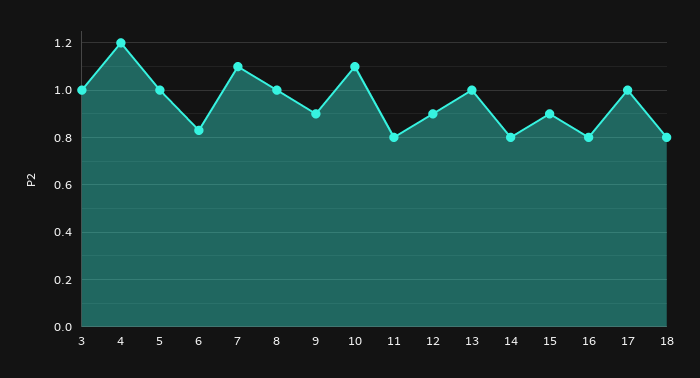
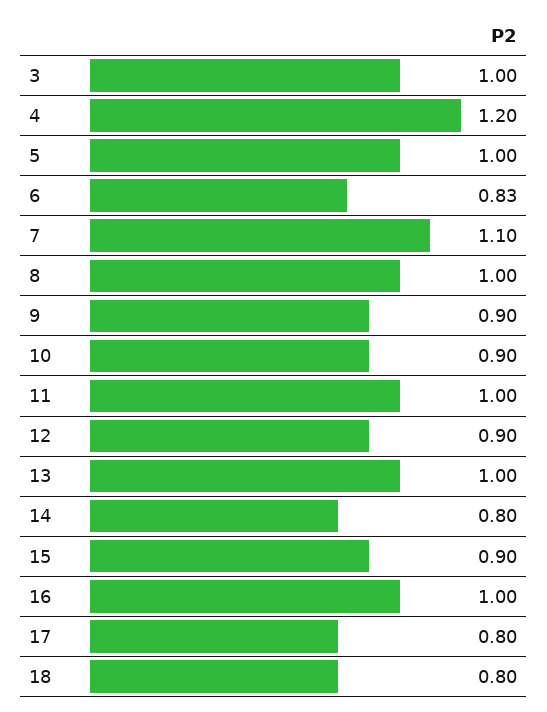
10: 1.1 -> 0.9
11: 0.8 -> 1
16: 0.8 -> 1
17: 1 -> 0.8

